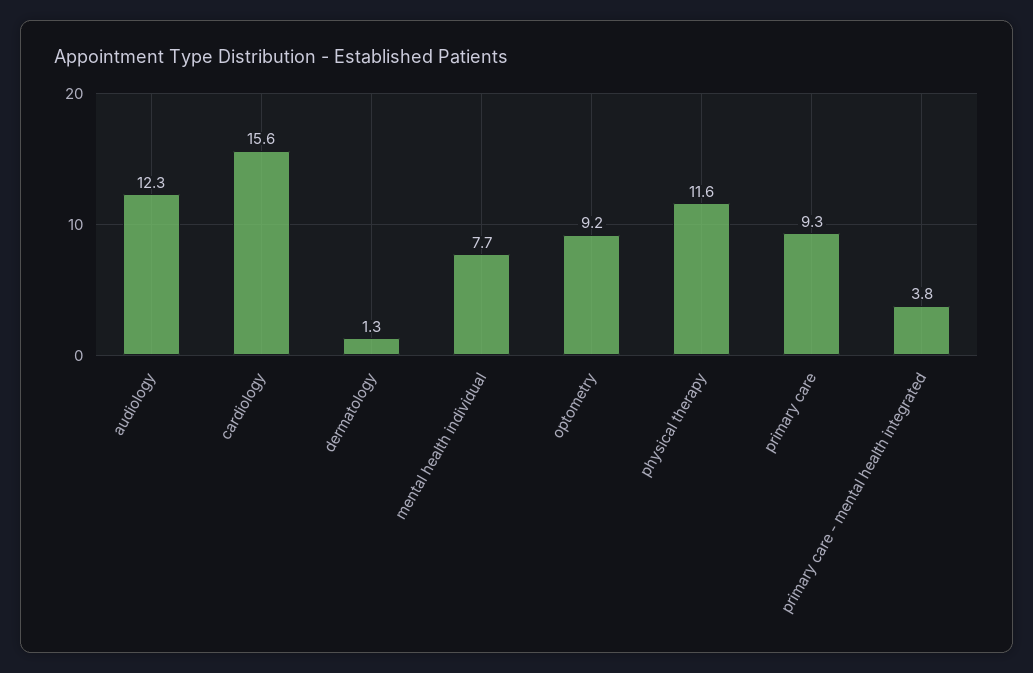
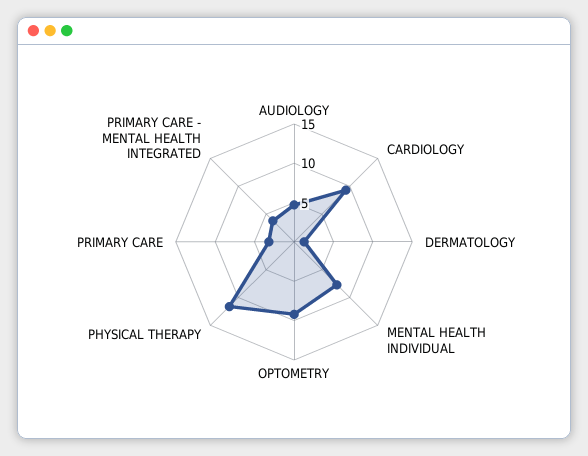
audiology: 12.3 -> 5
cardiology: 15.6 -> 10
primary care: 9.3 -> 2.5

